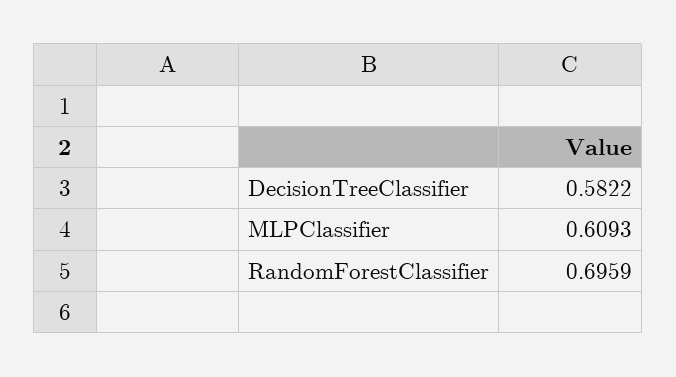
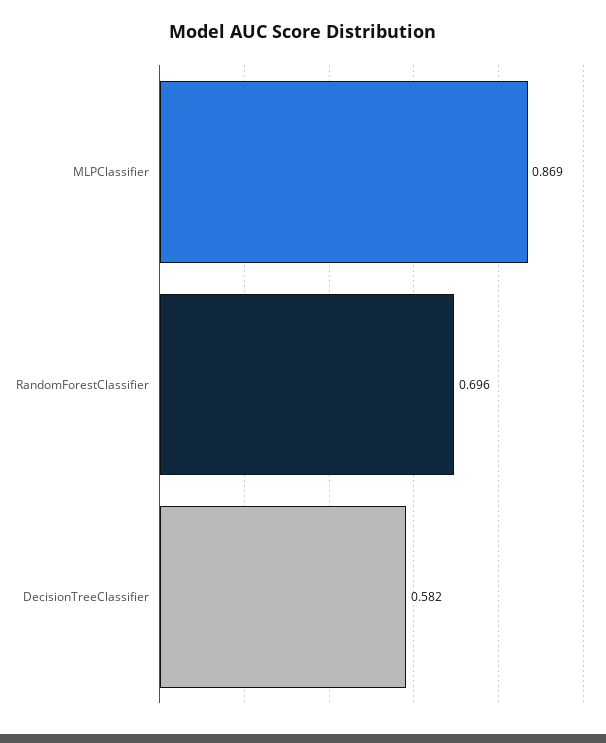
MLPClassifier: 0.6093 -> 0.869

